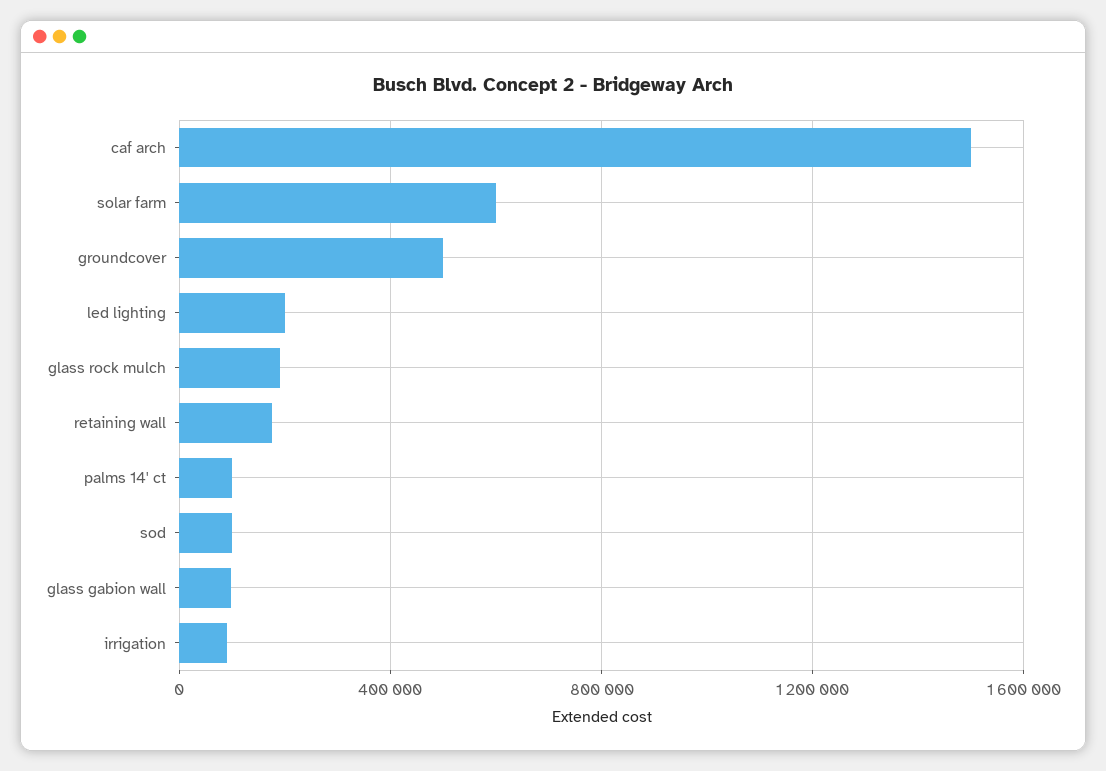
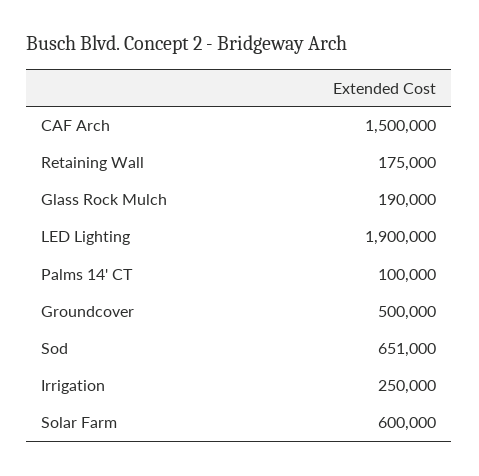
led lighting: 200000 -> 1900000
sod: 100000 -> 651000
glass gabion wall: 100000 -> none
irrigation: 100000 -> 250000

